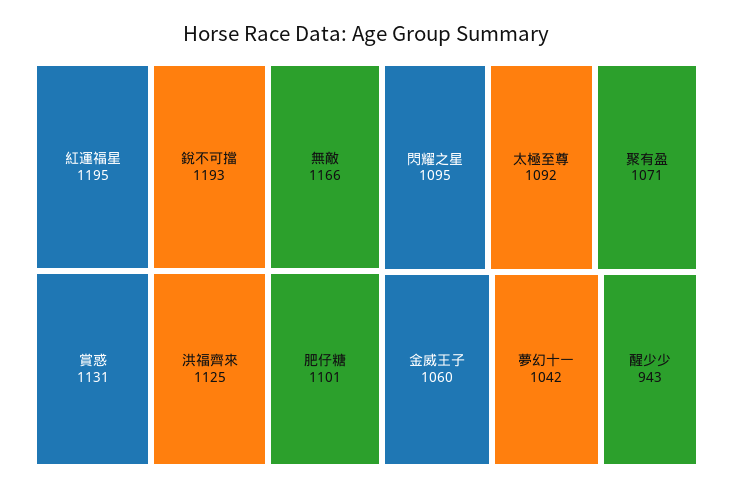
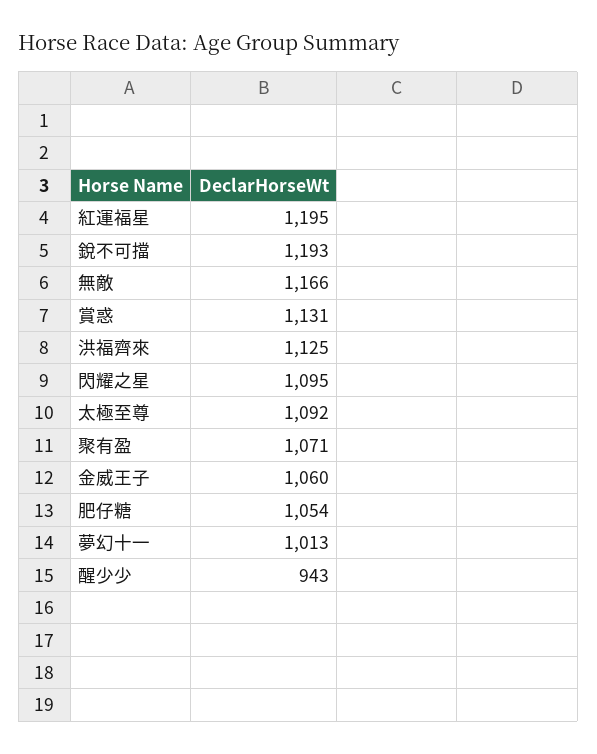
肥仔糖: 1101 -> 1054
夢幻十一: 1042 -> 1013

